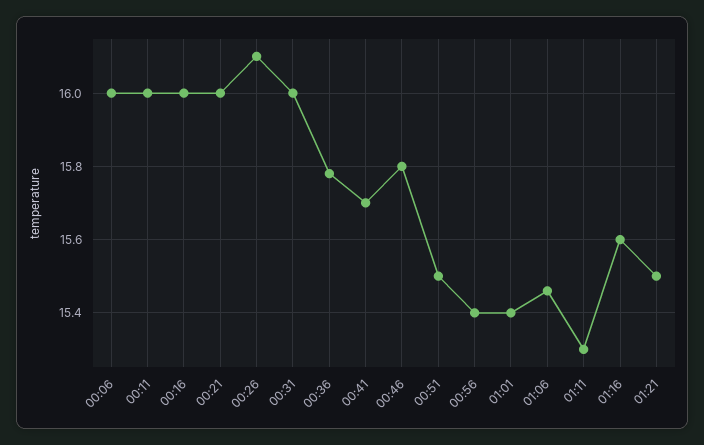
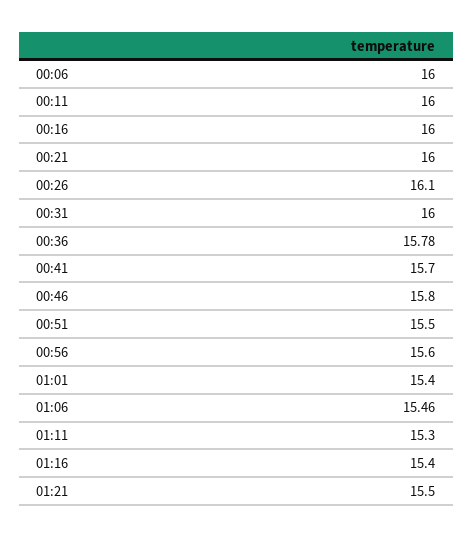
00:56: 15.4 -> 15.6
01:16: 15.6 -> 15.4

